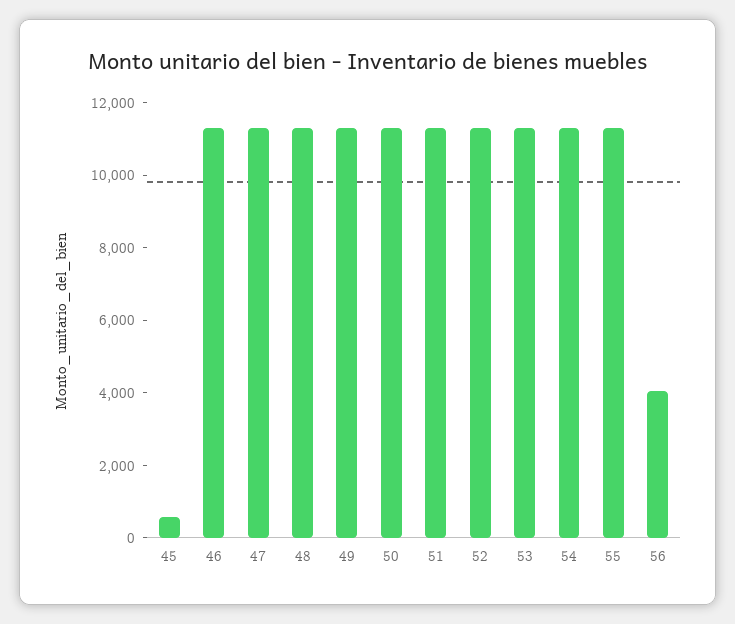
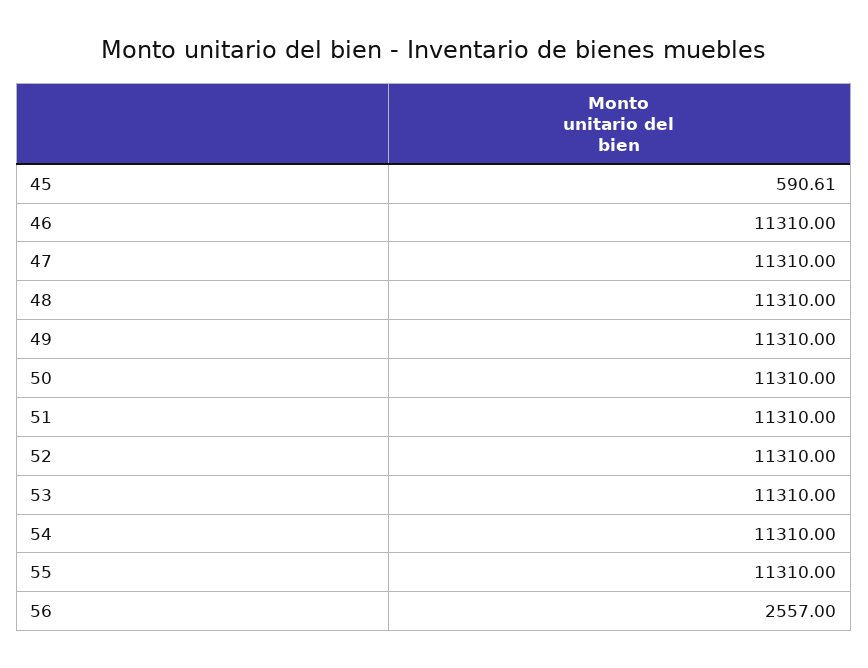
56: 4000 -> 2557

